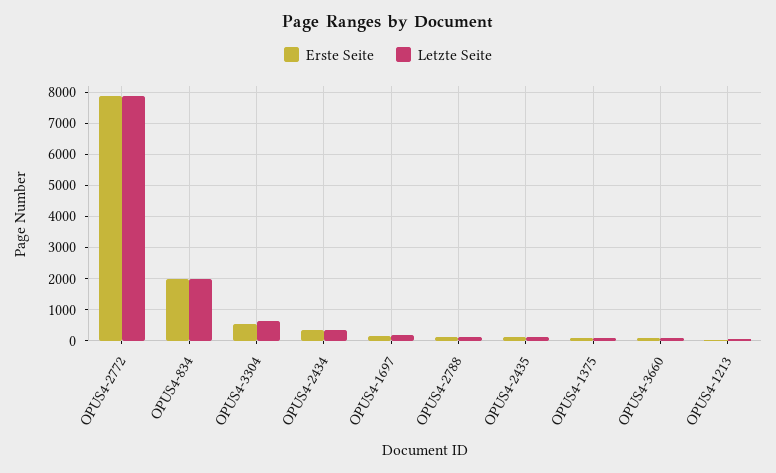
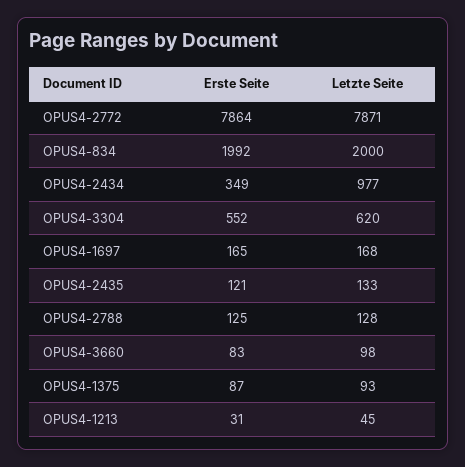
Letzte Seite, OPUS4-2434: 400 -> 977

